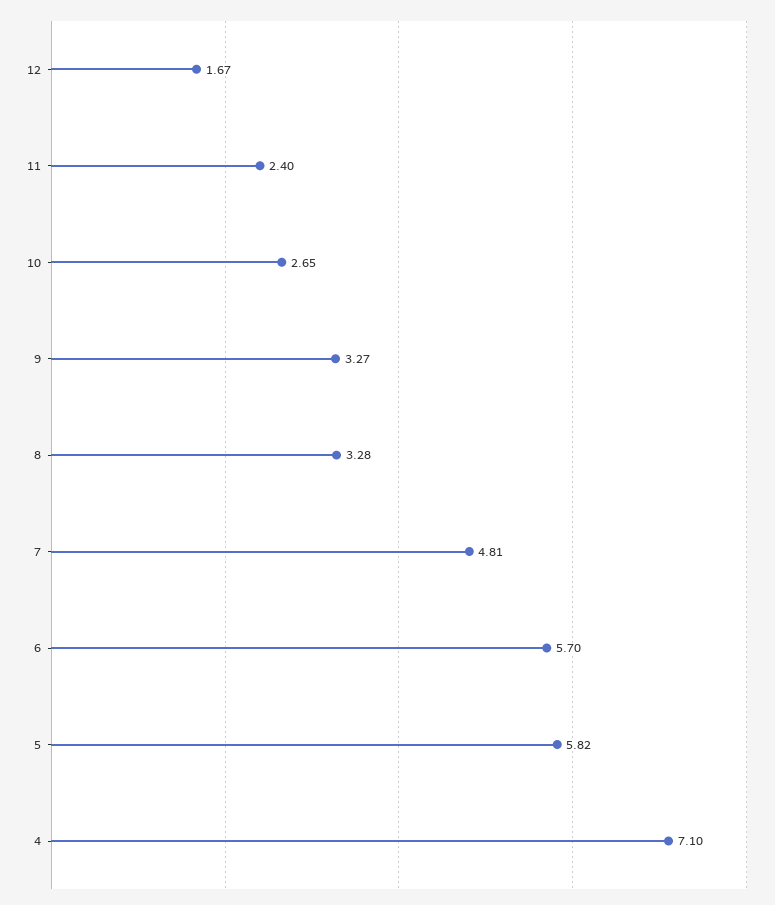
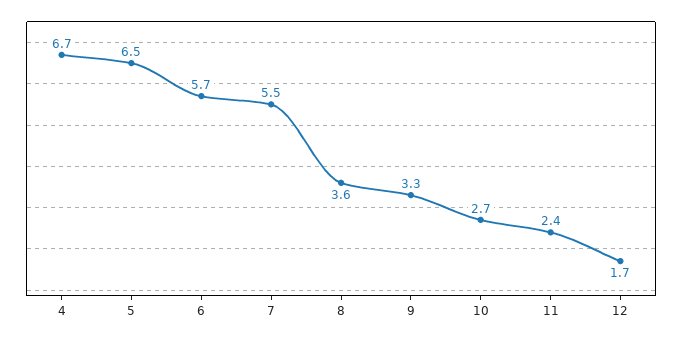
8: 3.28 -> 3.6
7: 4.81 -> 5.5
5: 5.82 -> 6.5
4: 7.1 -> 6.7

